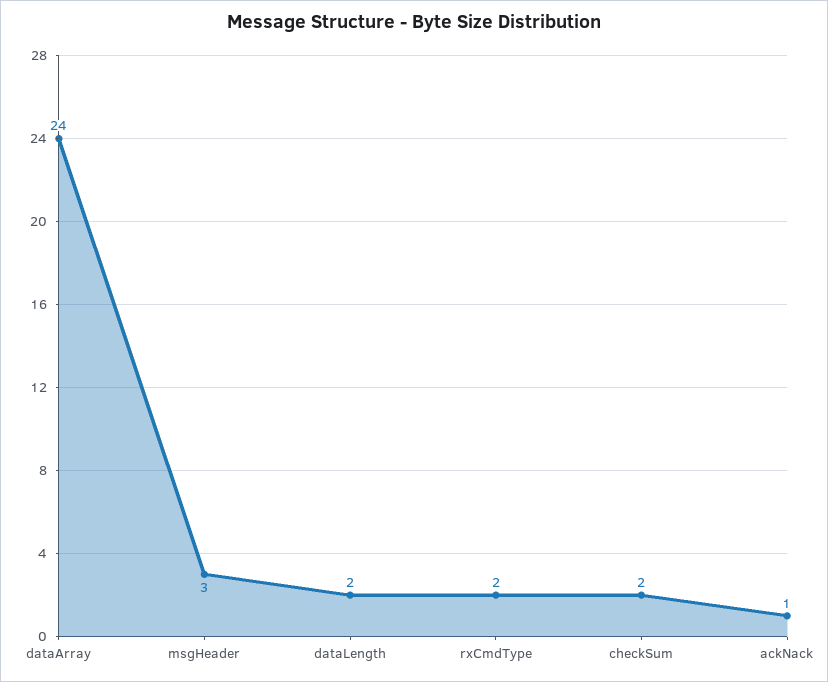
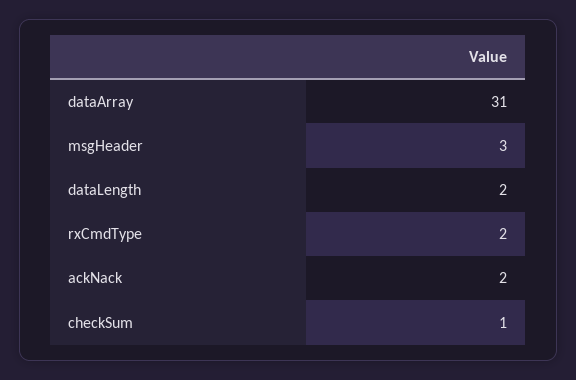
dataArray: 24 -> 31
checkSum: 2 -> 1
ackNack: 1 -> 2

